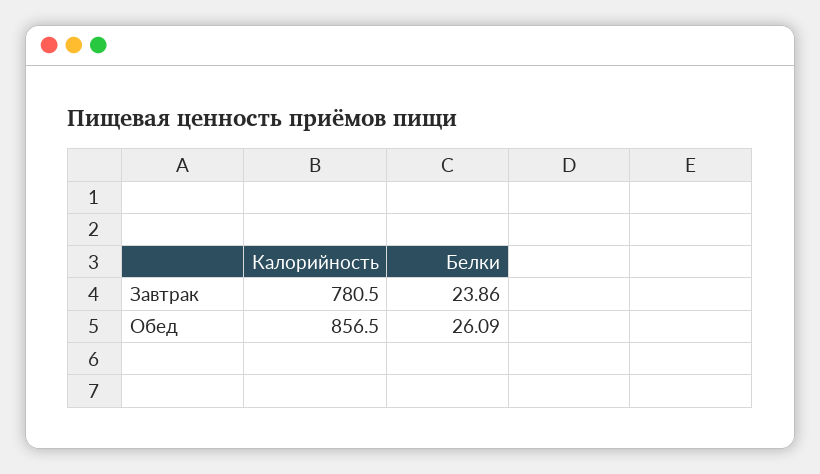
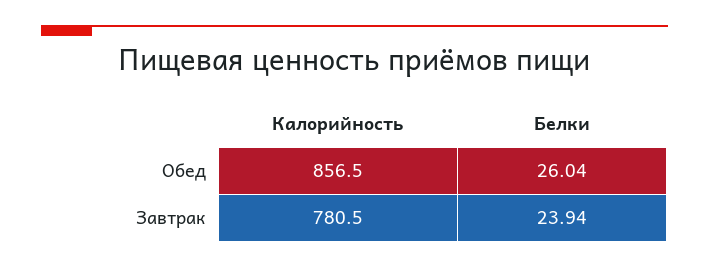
Белки, Завтрак: 23.86 -> 23.94
Белки, Обед: 26.09 -> 26.04

